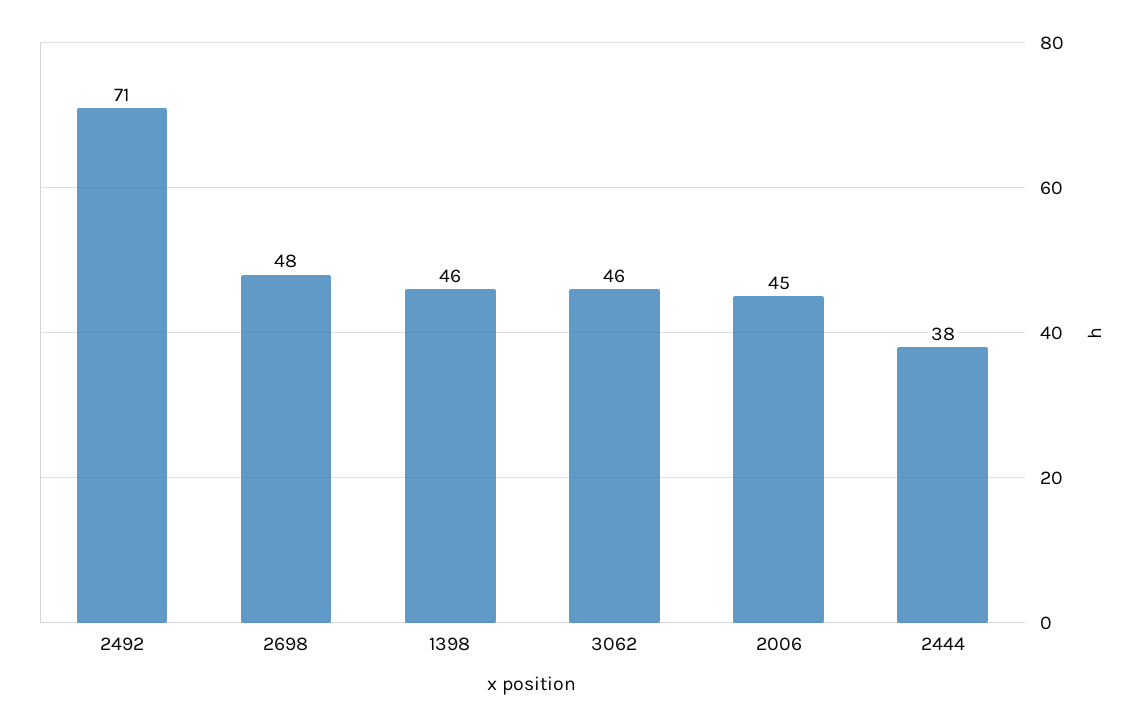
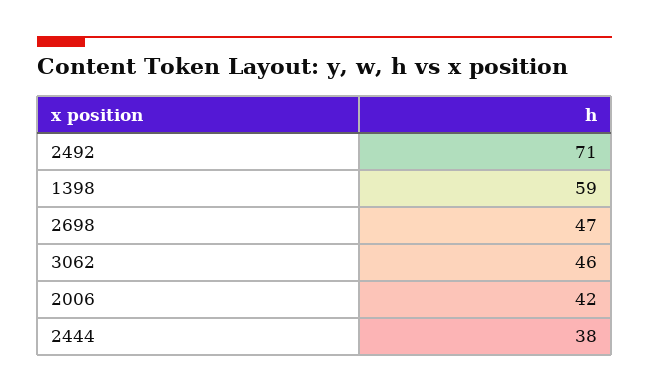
2698: 48 -> 47
1398: 46 -> 59
2006: 45 -> 42

